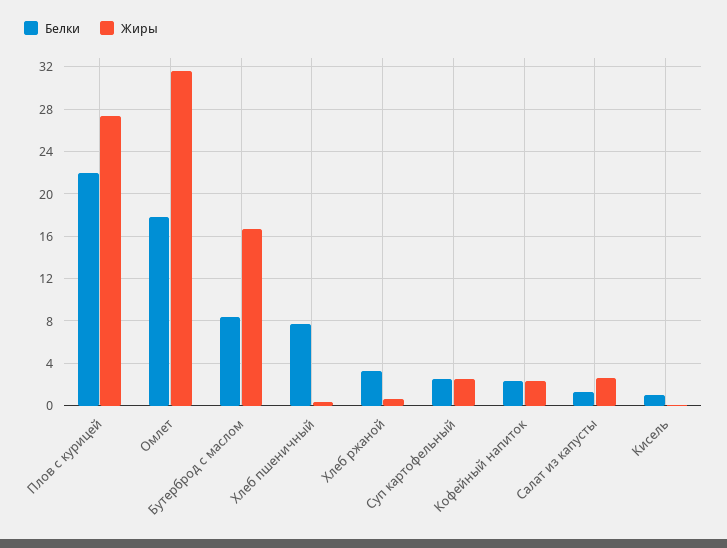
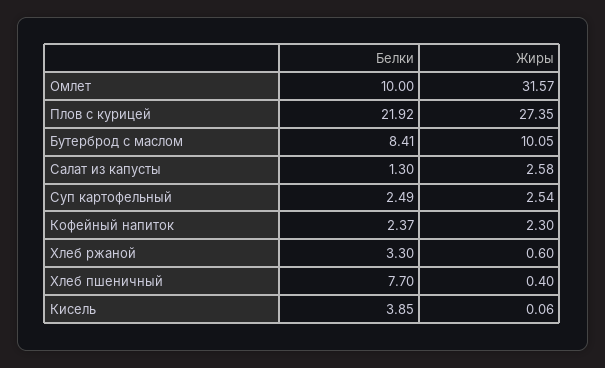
Белки, Омлет: 18 -> 10
Жиры, Бутерброд с маслом: 17 -> 10.05
Белки, Кисель: 1 -> 3.85

